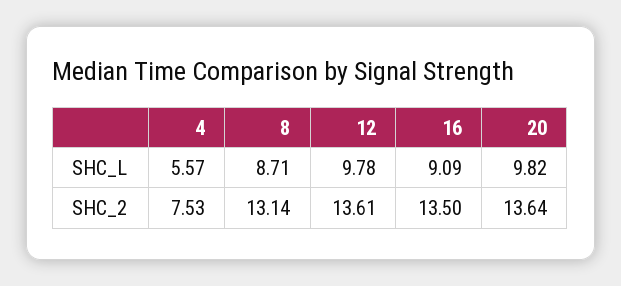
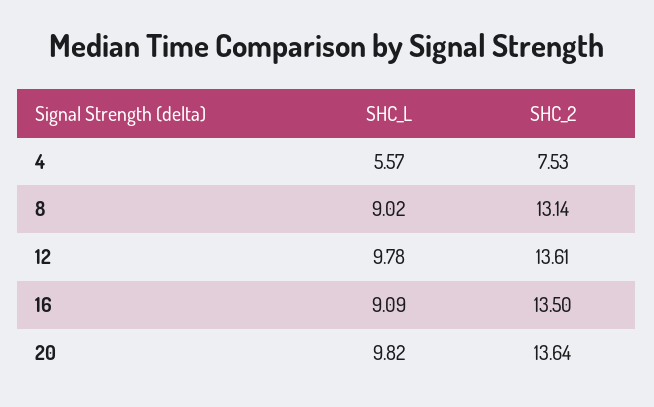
8, SHC_L: 8.71 -> 9.02

